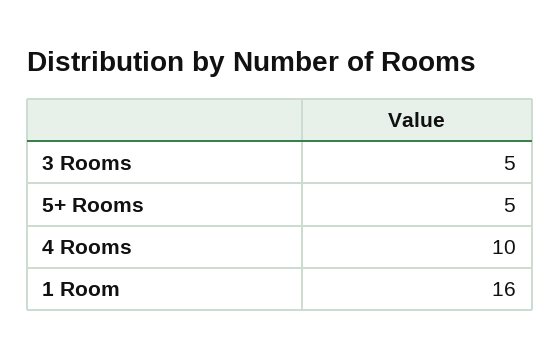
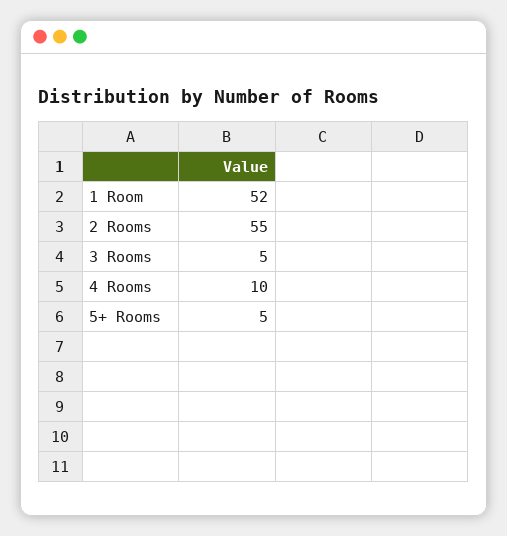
1 Room: 16 -> 52
2 Rooms: none -> 55

